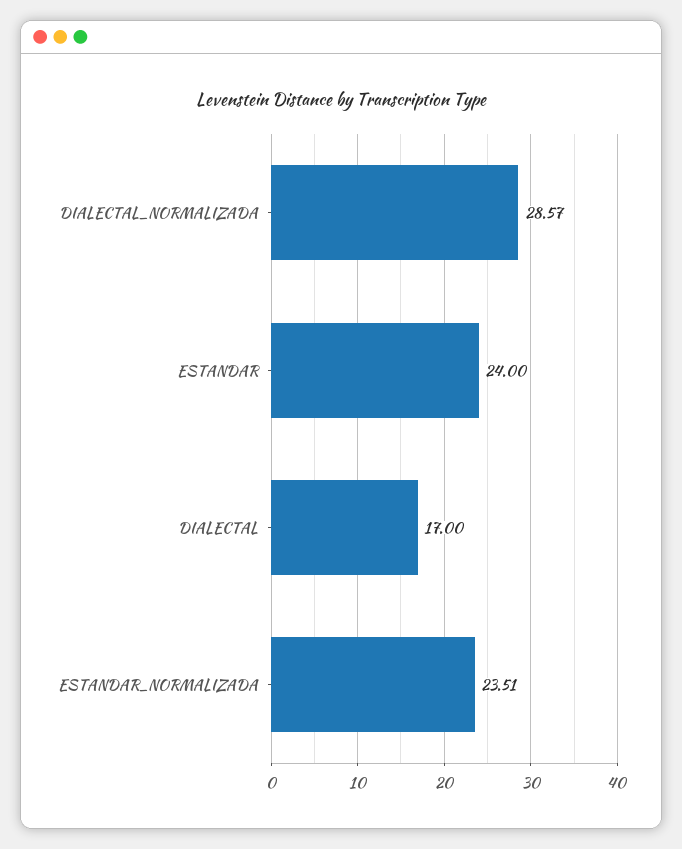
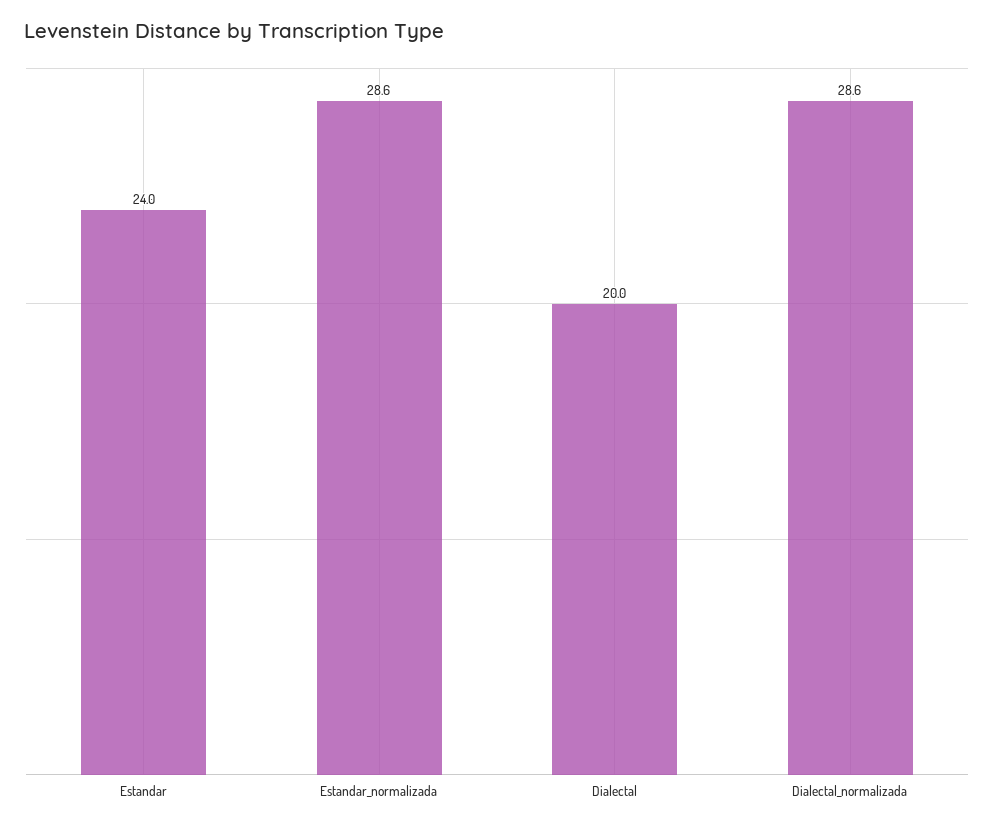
DIALECTAL: 17 -> 20
ESTANDAR_NORMALIZADA: 23.51 -> 28.6

